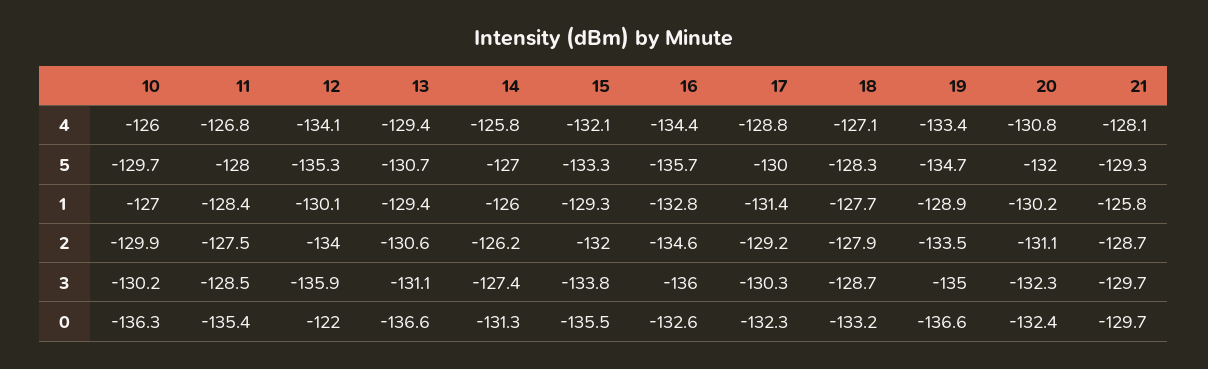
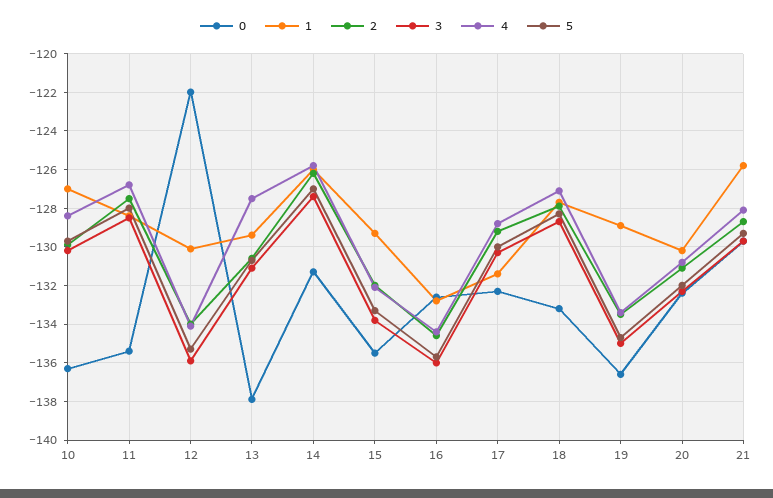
4, 10: -126 -> -128.5
4, 13: -129.4 -> -127.5
0, 13: -136.6 -> -138

